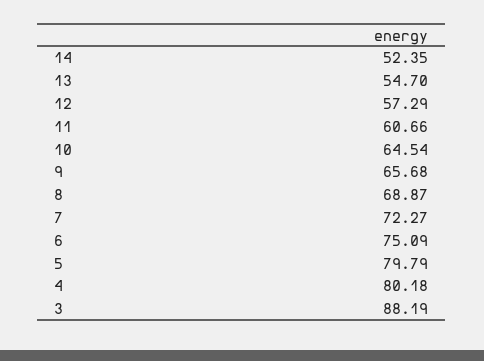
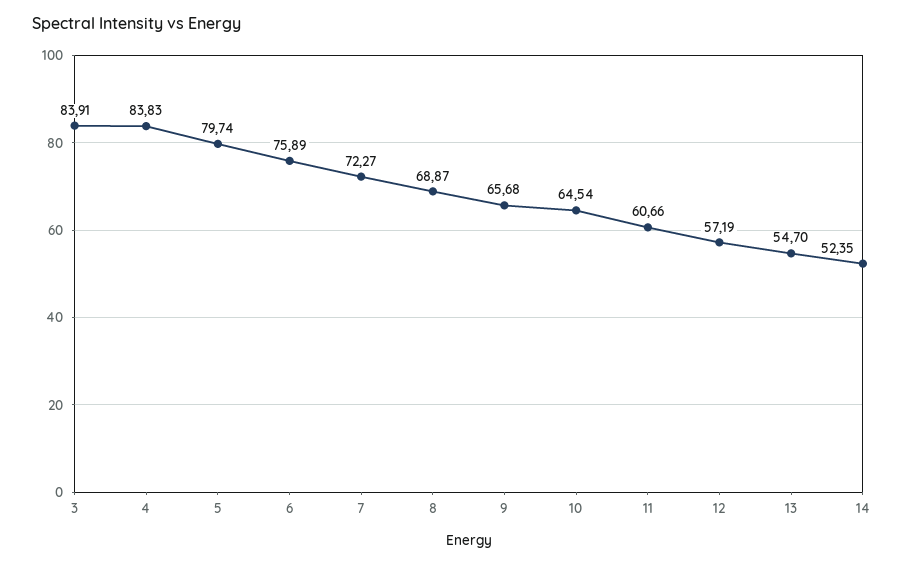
12: 57.29 -> 57.19
6: 75.09 -> 75.89
5: 79.79 -> 79.74
4: 80.18 -> 83.83
3: 88.19 -> 83.91

